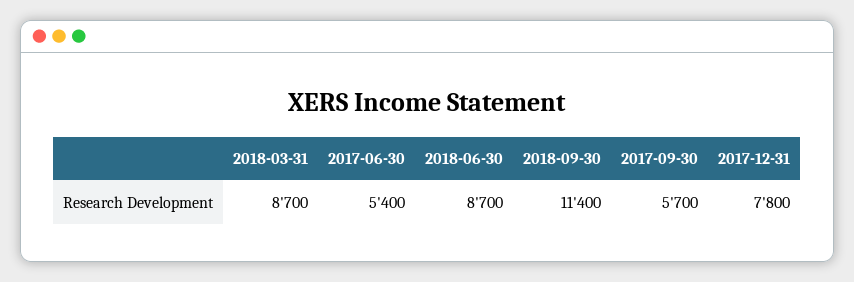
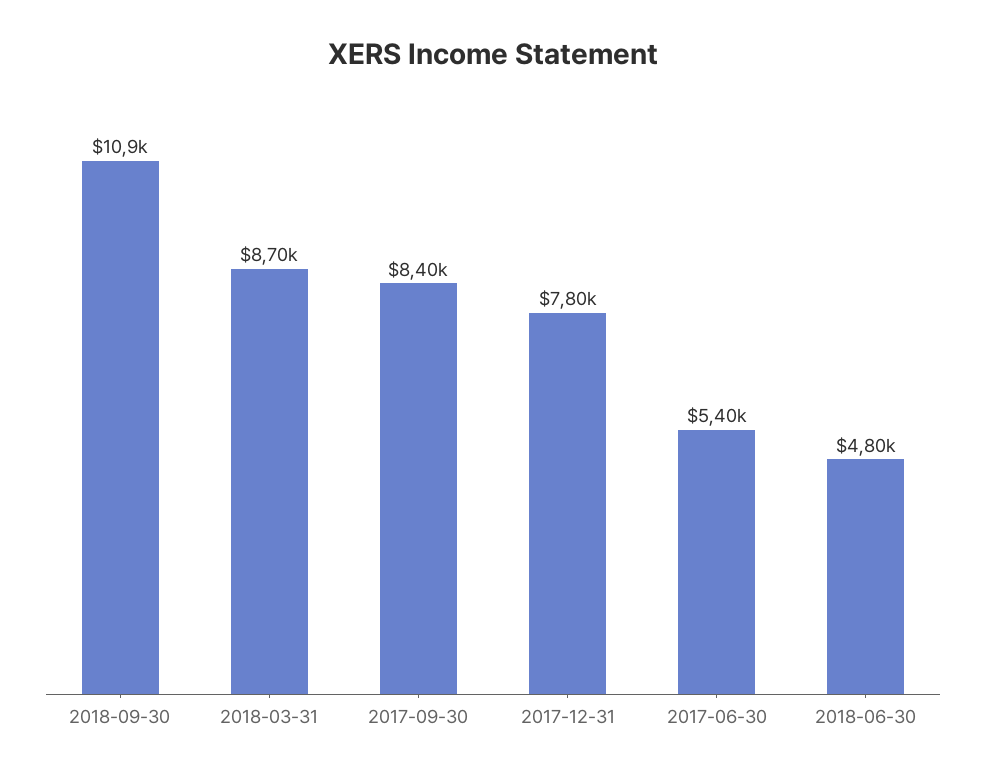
2018-06-30: 8700 -> 4800
2018-09-30: 11400 -> 10900
2017-09-30: 5700 -> 8400

